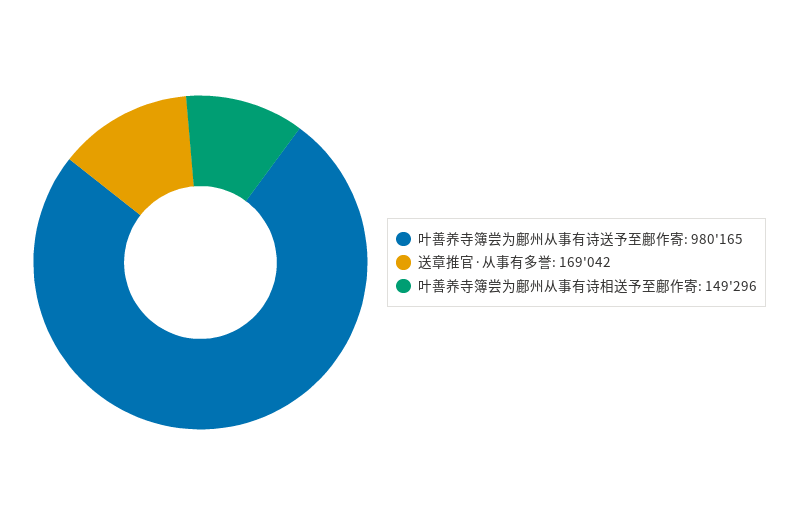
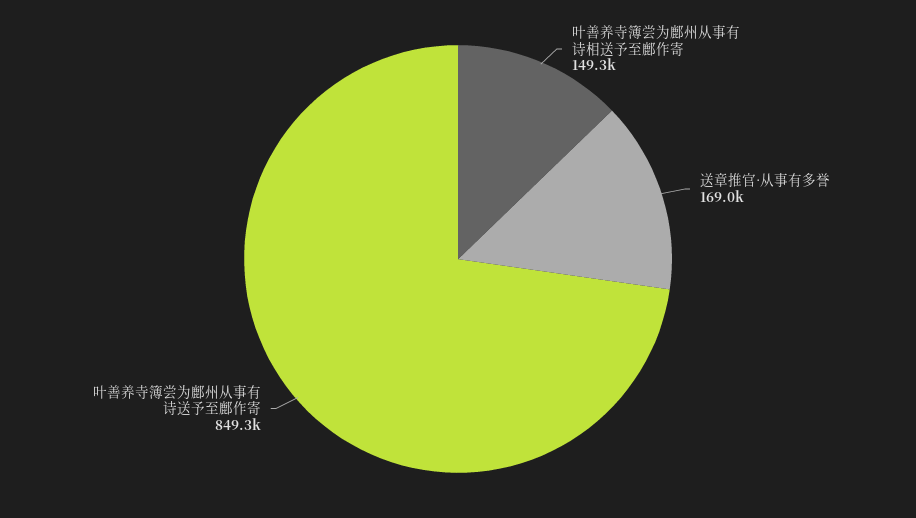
叶善养寺簿尝为鄜州从事有诗送予至鄜作寄: 980165 -> 849300

